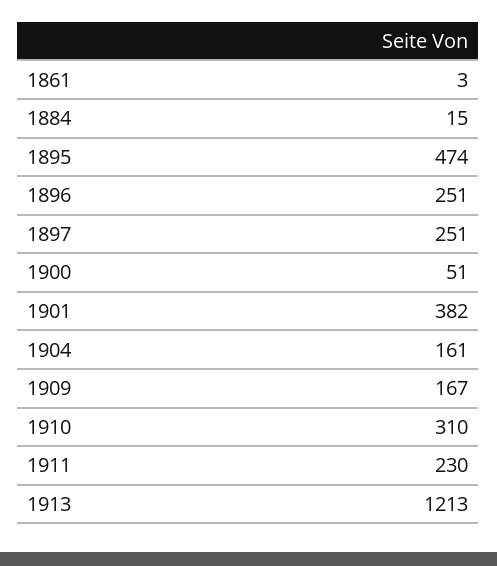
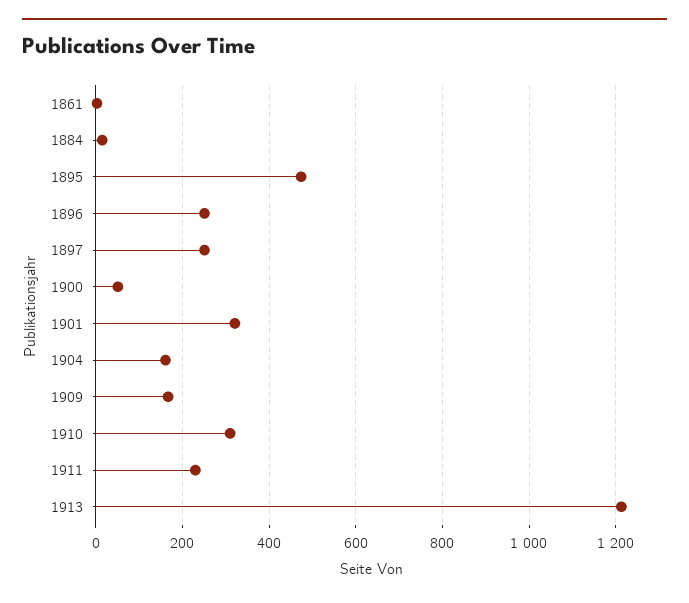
1901: 382 -> 320

